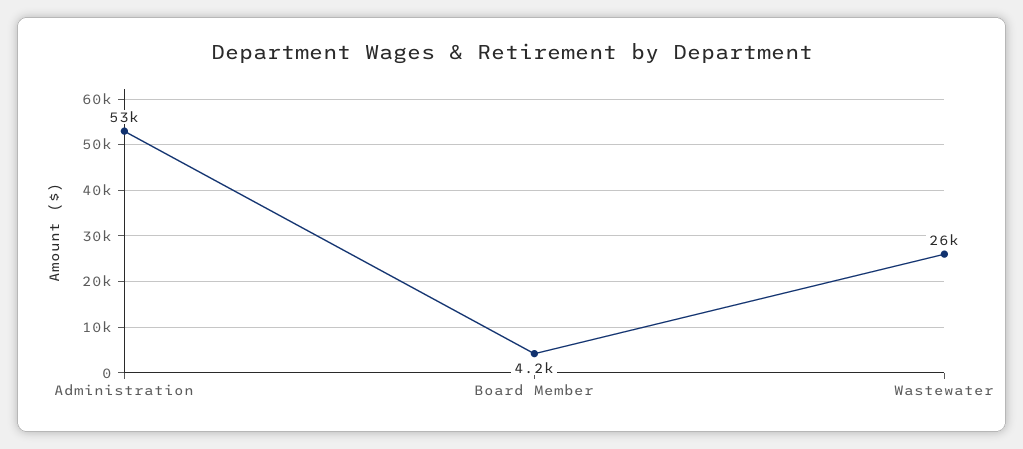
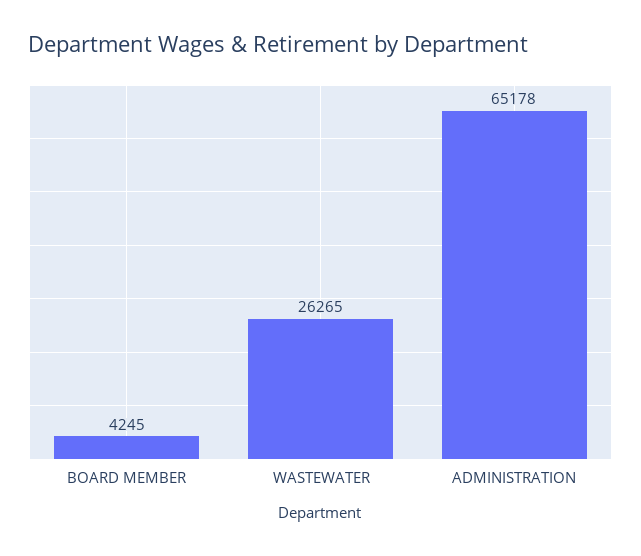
Administration: 53000 -> 65178

